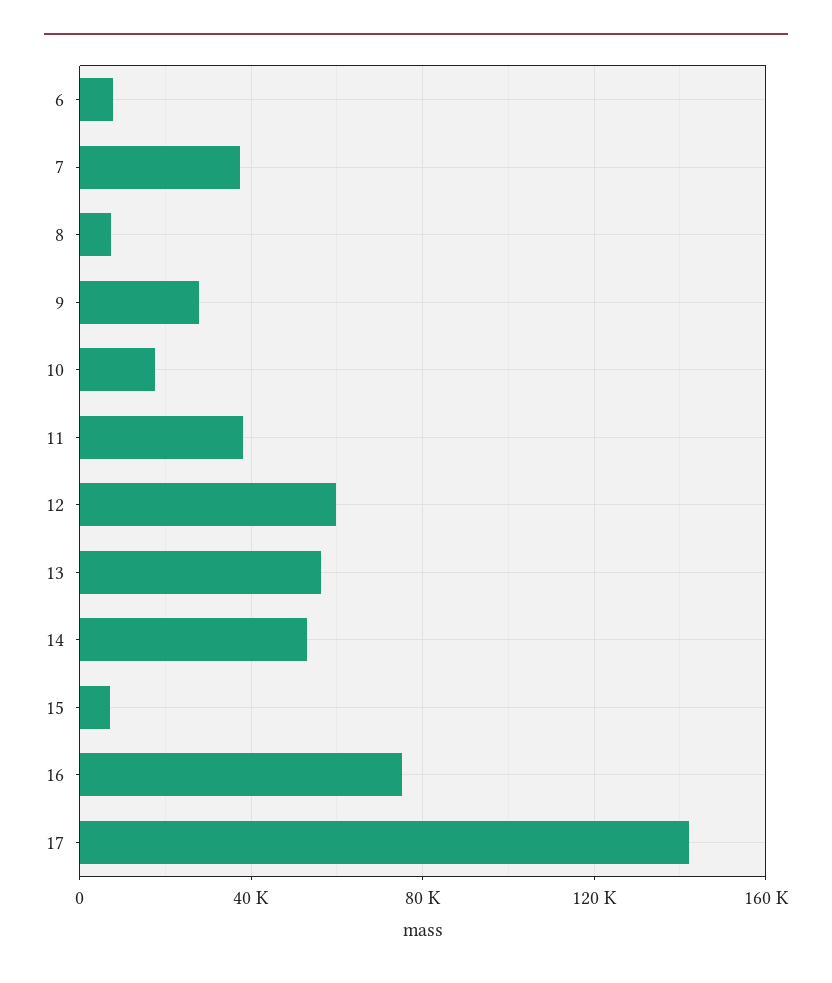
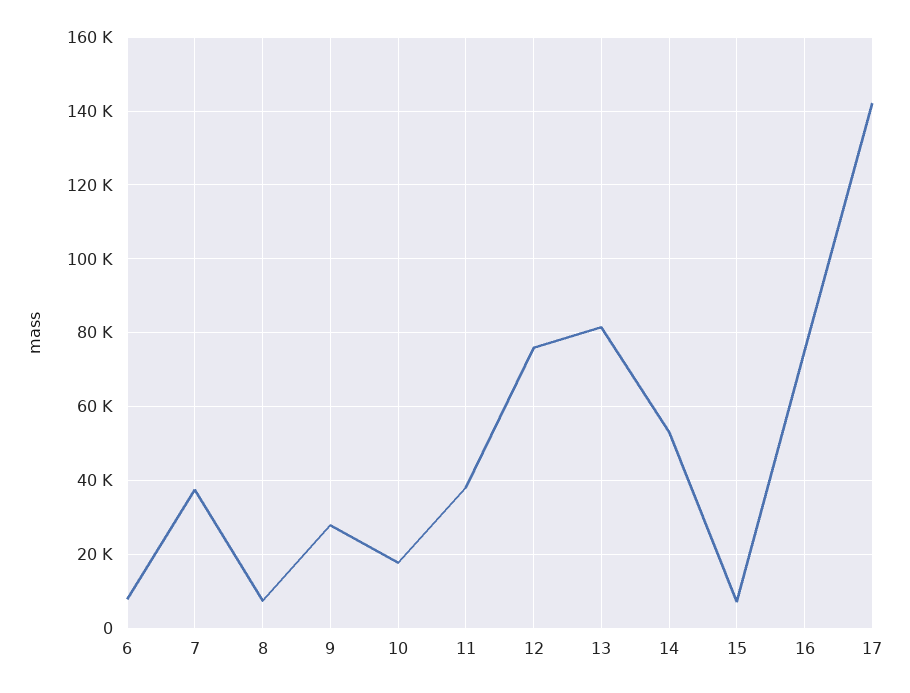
12: 60000 -> 76000
13: 55000 -> 82000

